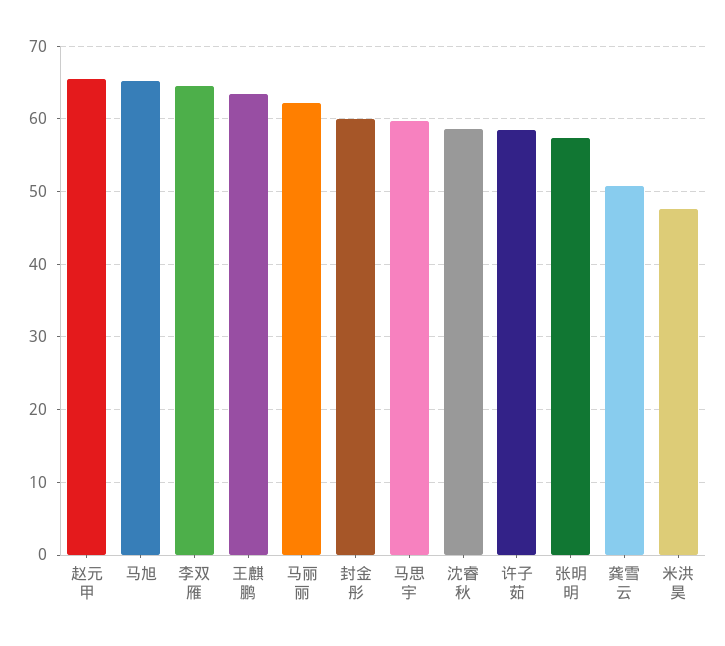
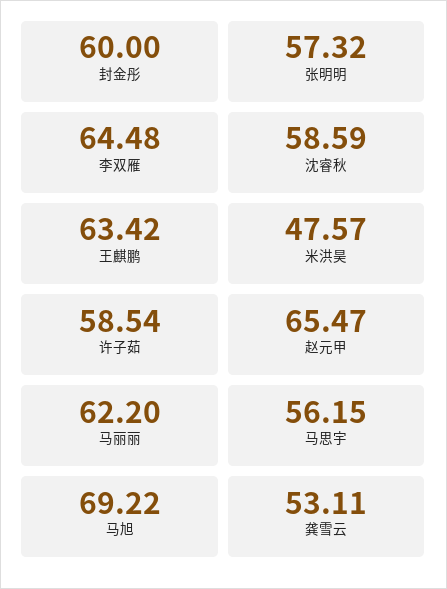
马旭: 65 -> 69.22
马思宇: 60 -> 56.15
龚雪云: 51 -> 53.11

